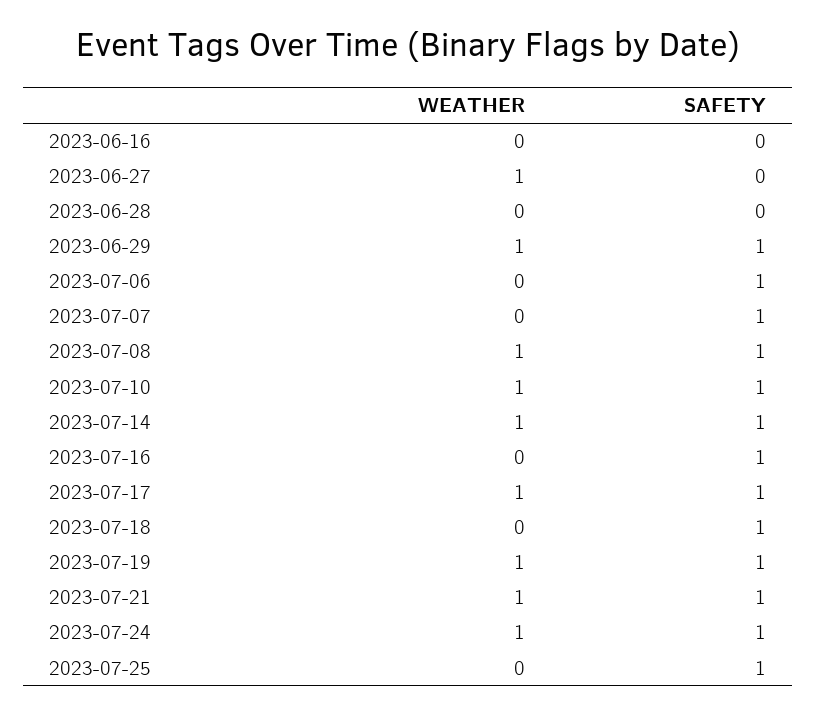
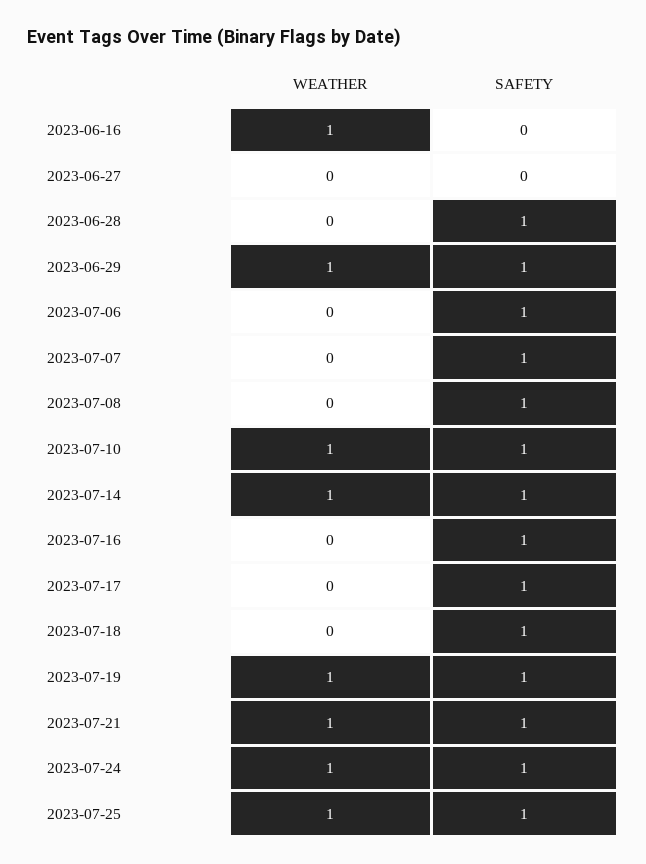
WEATHER, 2023-06-16: 0 -> 1
WEATHER, 2023-06-27: 1 -> 0
SAFETY, 2023-06-28: 0 -> 1
WEATHER, 2023-07-08: 1 -> 0
WEATHER, 2023-07-17: 1 -> 0
WEATHER, 2023-07-25: 0 -> 1

